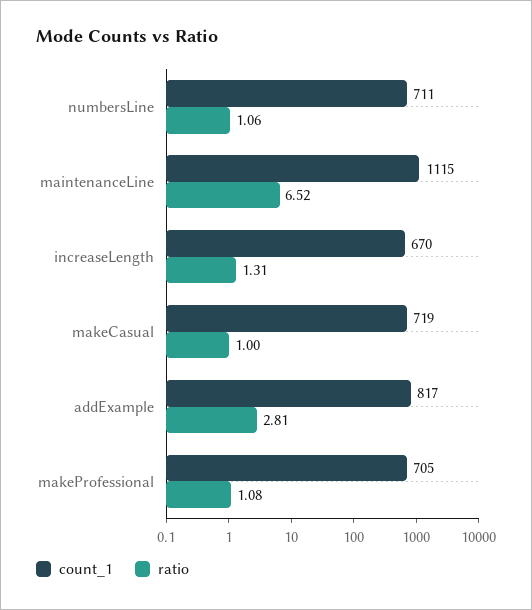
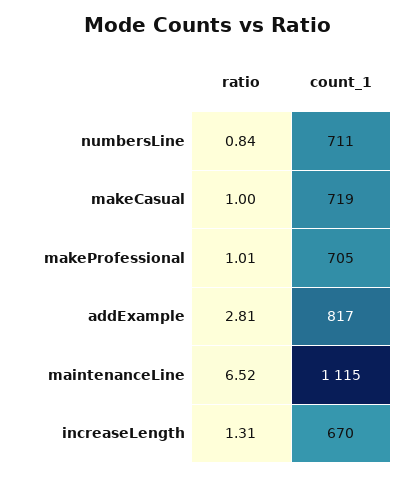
ratio, numbersLine: 1.06 -> 0.84
ratio, makeProfessional: 1.08 -> 1.01

